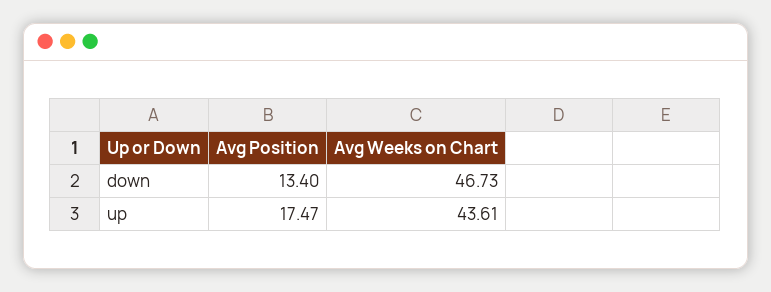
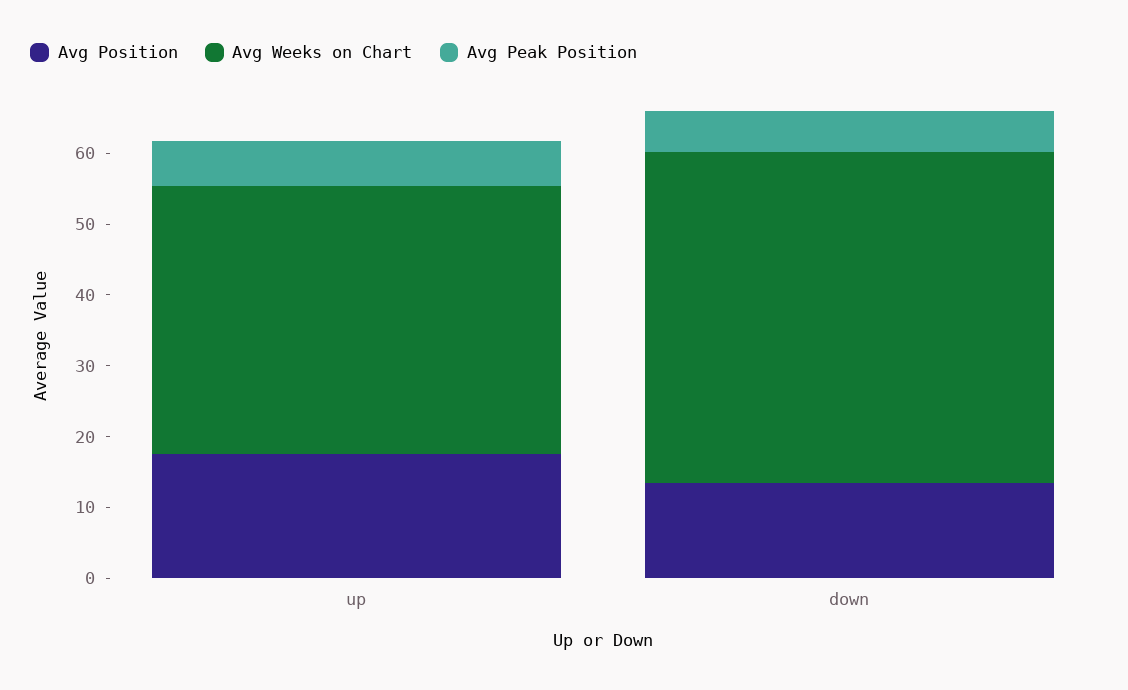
Avg Weeks on Chart, up: 43.61 -> 38
Avg Peak Position, up: none -> 6
Avg Peak Position, down: none -> 6

